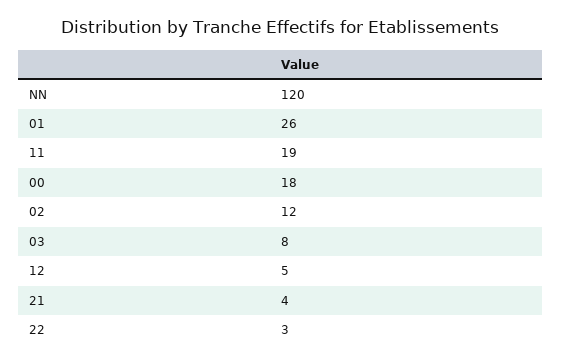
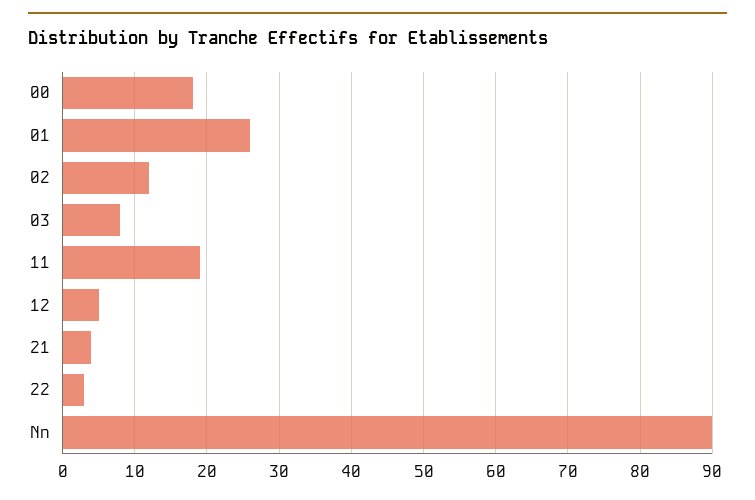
NN: 120 -> 90

